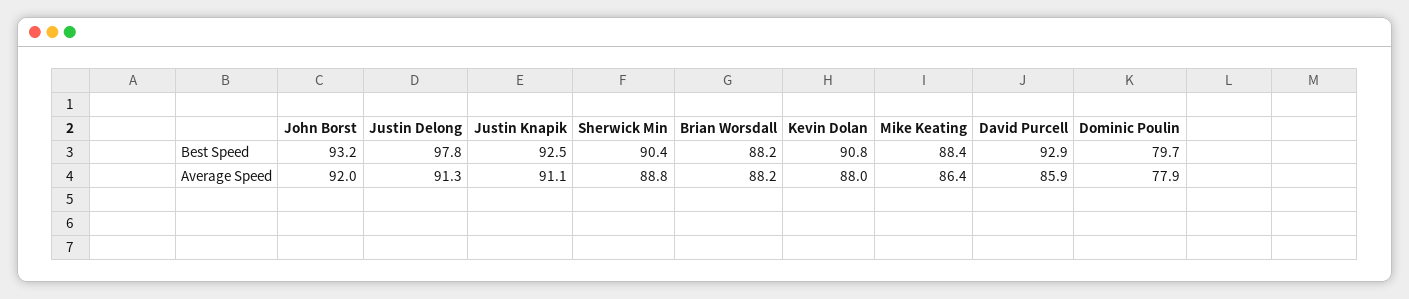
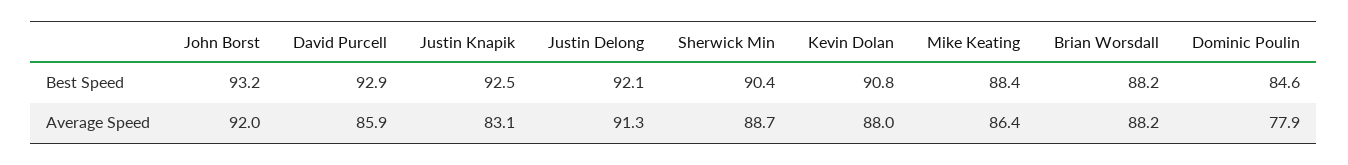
Justin Delong, Best Speed: 97.8 -> 92.1
Dominic Poulin, Best Speed: 79.7 -> 84.6
Justin Knapik, Average Speed: 91.1 -> 83.1
Sherwick Min, Average Speed: 88.8 -> 88.7

